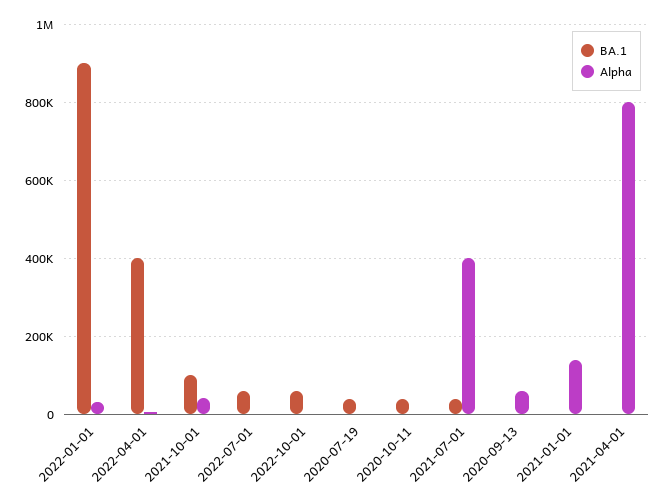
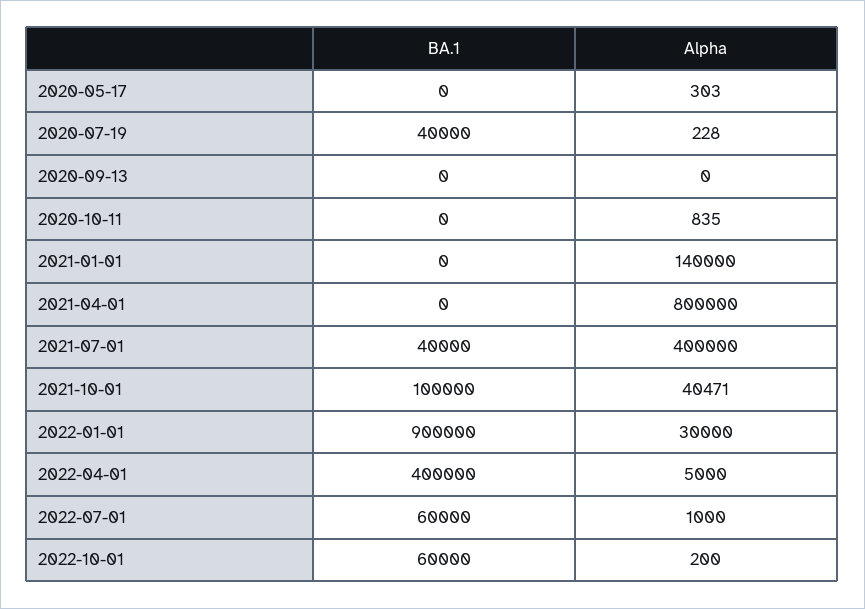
BA.1, 2020-10-11: 40000 -> 0
Alpha, 2020-09-13: 60000 -> 0
BA.1, 2020-05-17: none -> 0
Alpha, 2020-05-17: none -> 303

